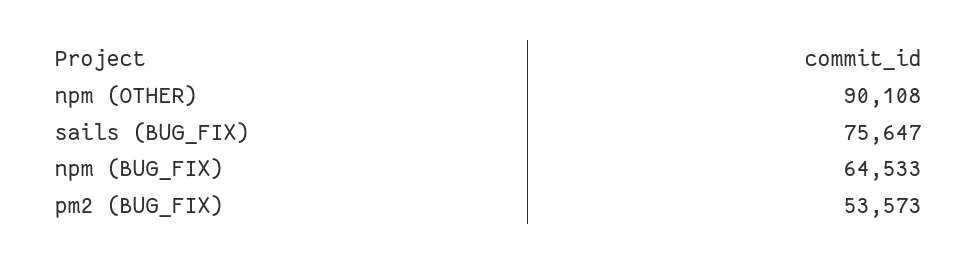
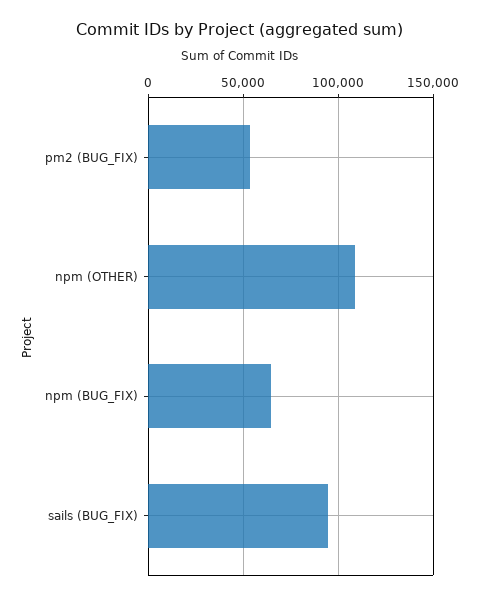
npm (OTHER): 90108 -> 110000
sails (BUG_FIX): 75647 -> 95000

